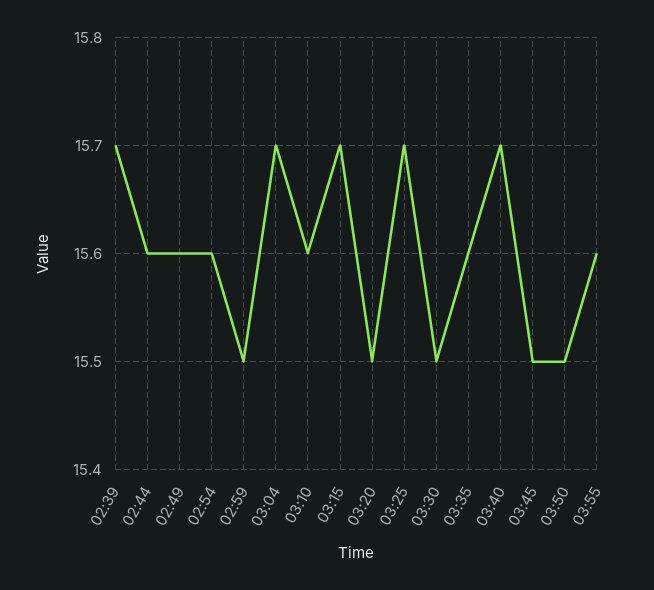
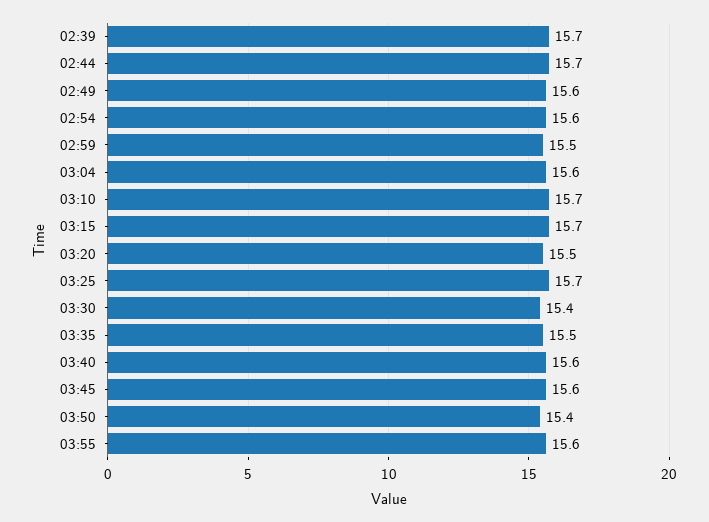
02:44: 15.6 -> 15.7
03:04: 15.7 -> 15.6
03:10: 15.6 -> 15.7
03:30: 15.5 -> 15.4
03:35: 15.6 -> 15.5
03:40: 15.7 -> 15.6
03:45: 15.5 -> 15.6
03:50: 15.5 -> 15.4

